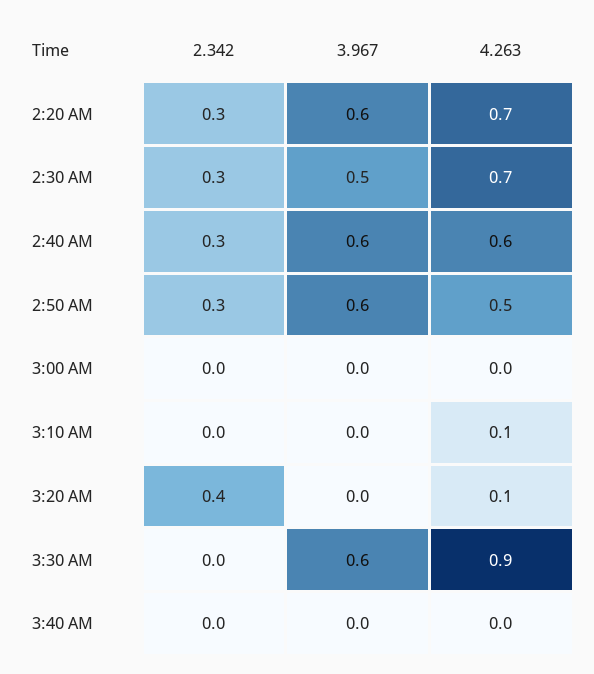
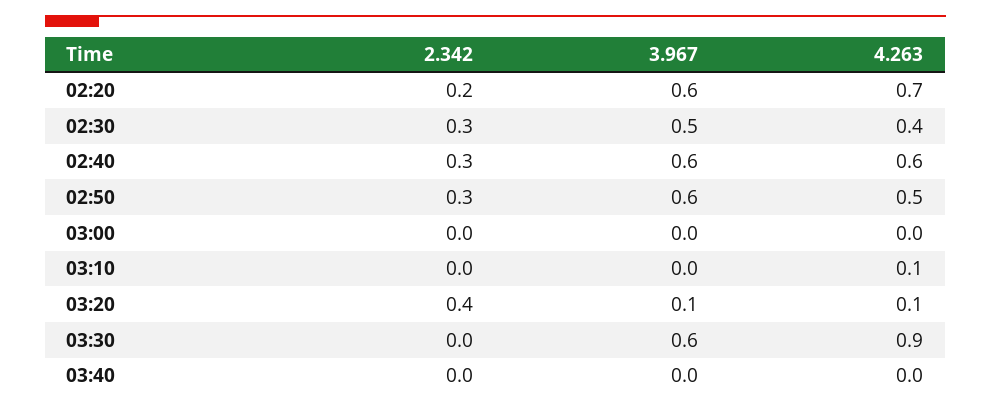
2.342, 2:20 AM: 0.3 -> 0.2
4.263, 2:30 AM: 0.7 -> 0.4
3.967, 3:20 AM: 0 -> 0.1

